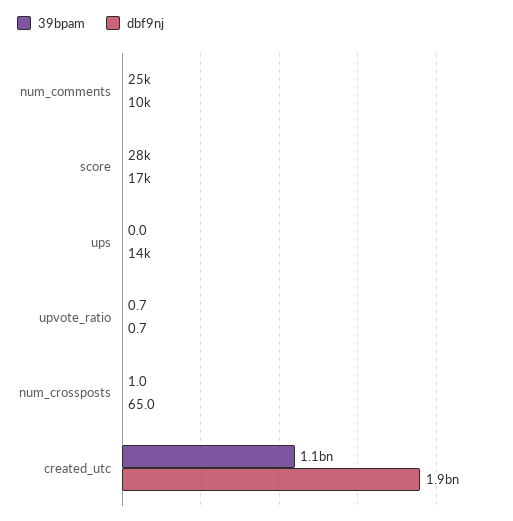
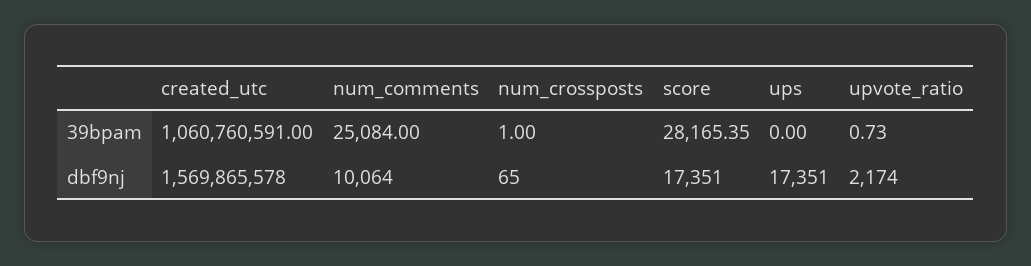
dbf9nj, ups: 14000 -> 17351
dbf9nj, upvote_ratio: 0.7 -> 2174
dbf9nj, created_utc: 1900000000 -> 1569865578

